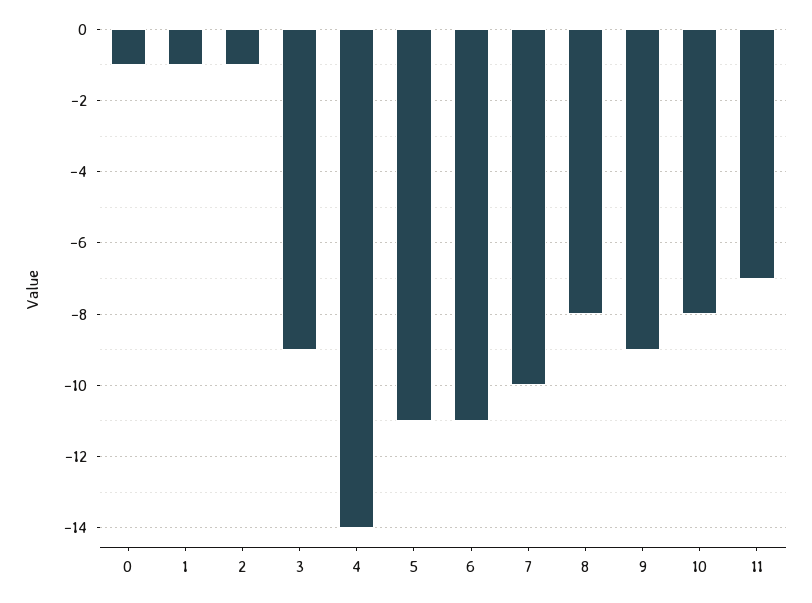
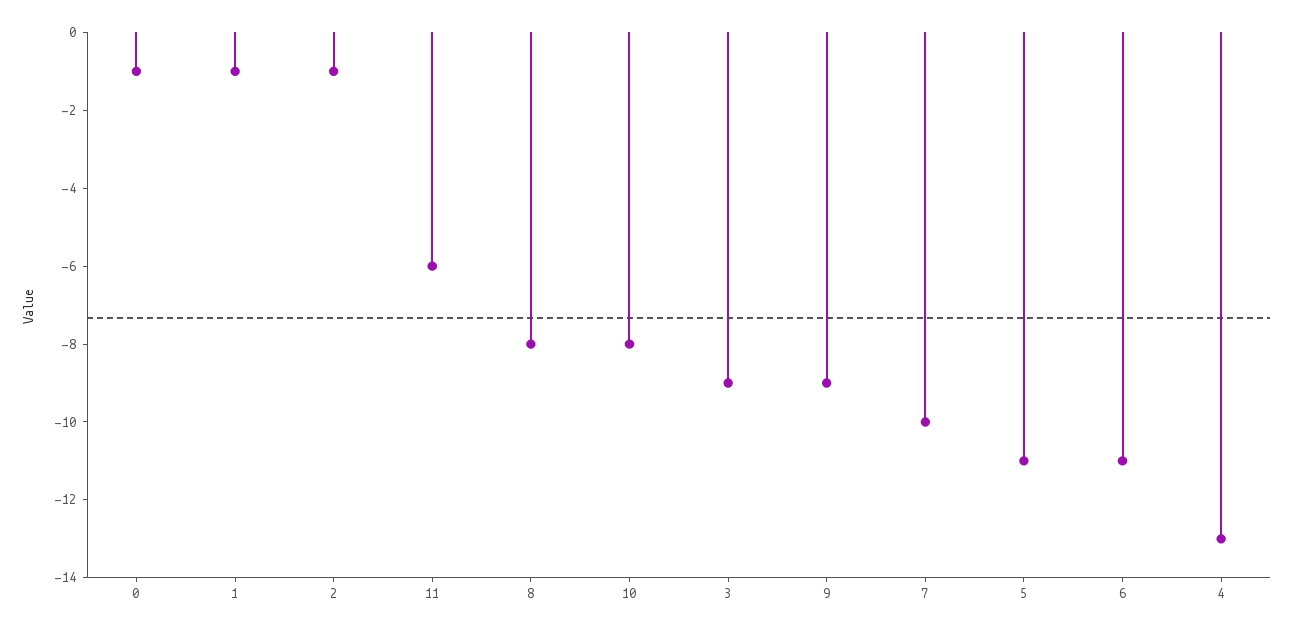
4: -14 -> -13
11: -7 -> -6

